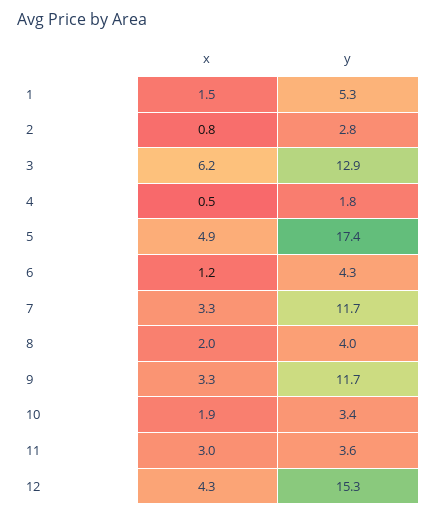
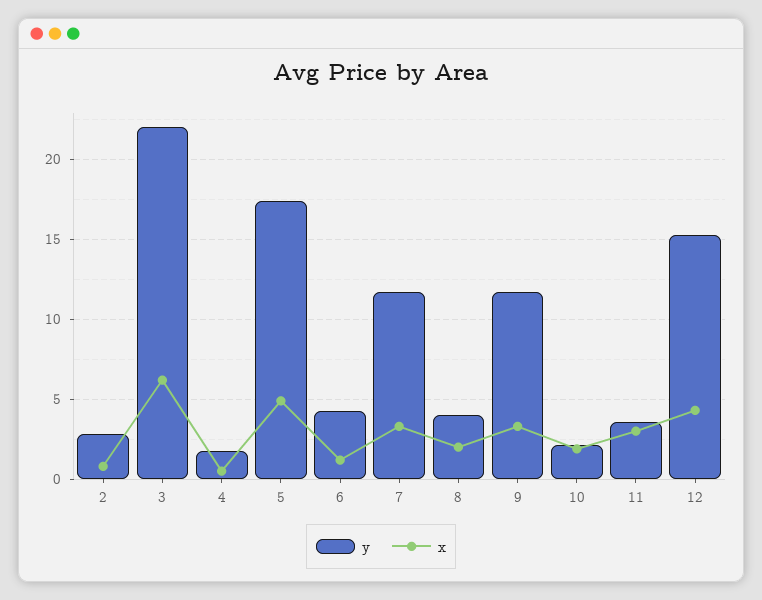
x, 1: 1.5 -> none
y, 1: 5.3 -> none
y, 3: 12.9 -> 22
y, 10: 3.4 -> 2

